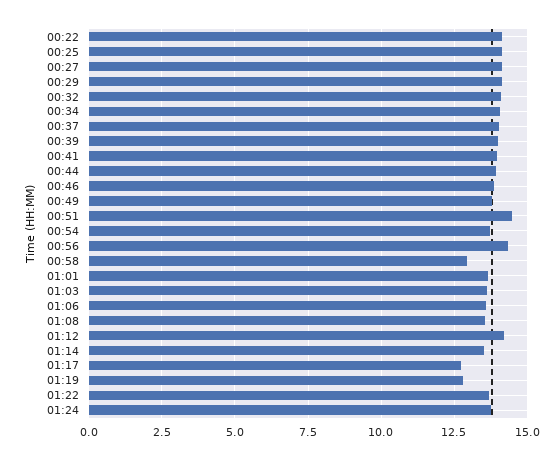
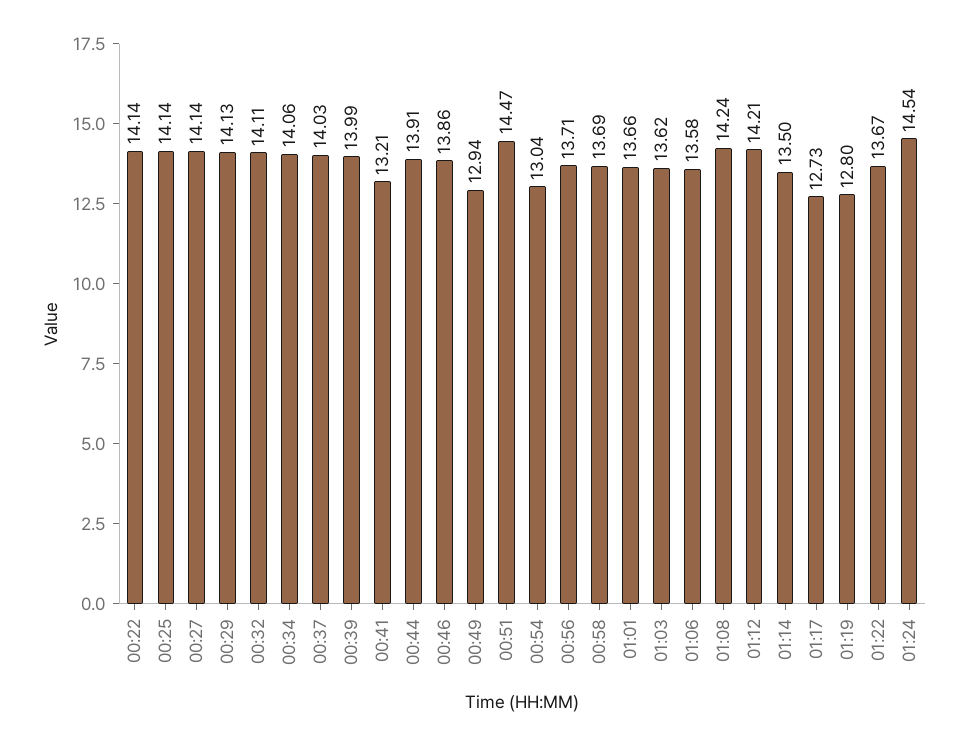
00:41: 14 -> 13.21
00:49: 13.75 -> 12.94
00:54: 13.75 -> 13.04
00:56: 14.25 -> 13.71
00:58: 13 -> 13.69
01:08: 13.5 -> 14.24
01:24: 13.75 -> 14.54

